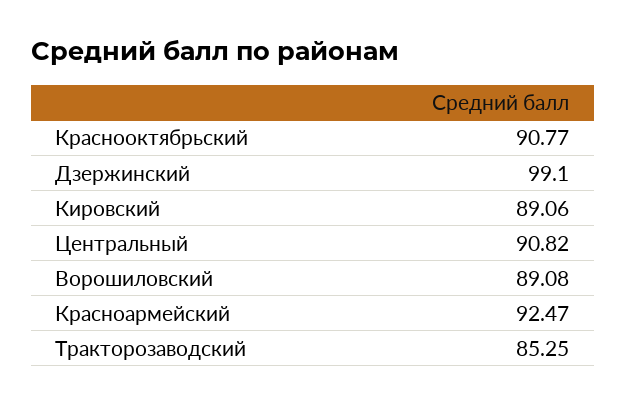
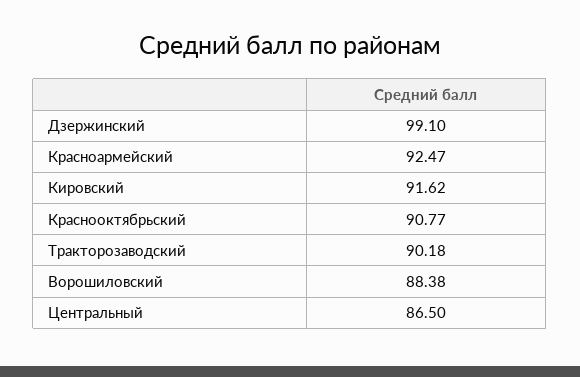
Кировский: 89.06 -> 91.62
Центральный: 90.82 -> 86.5
Ворошиловский: 89.08 -> 88.38
Тракторозаводский: 85.25 -> 90.18

